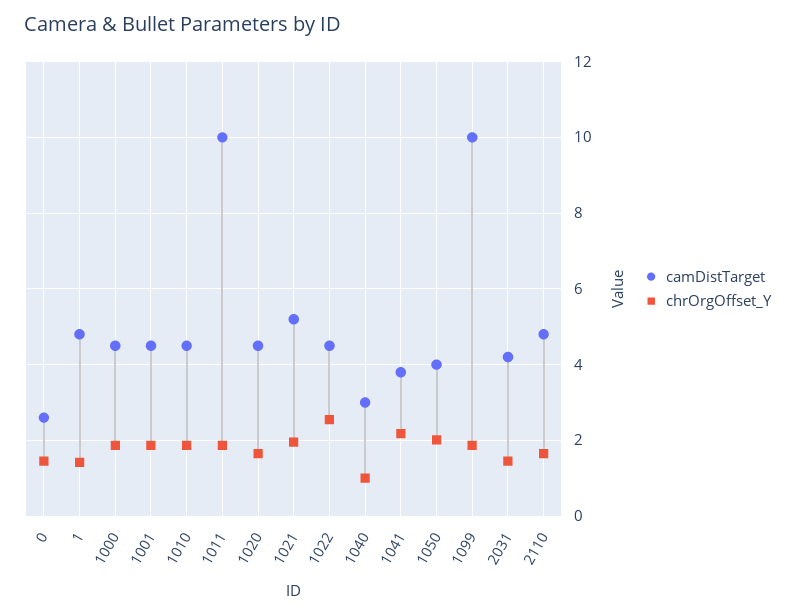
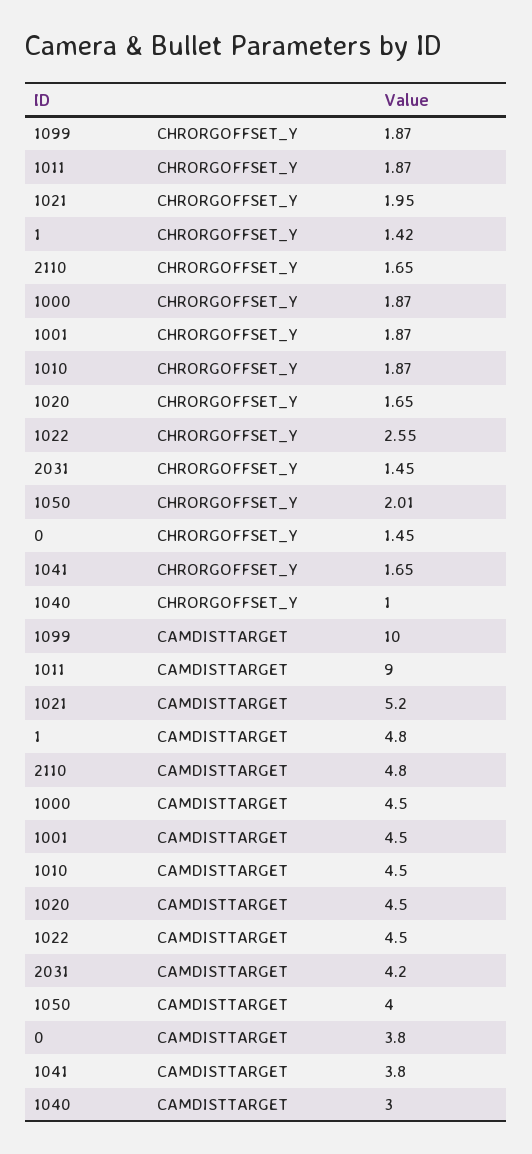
camDistTarget, 0: 2.6 -> 3.8
camDistTarget, 1011: 10 -> 9
chrOrgOffset_Y, 1041: 2.2 -> 1.65

